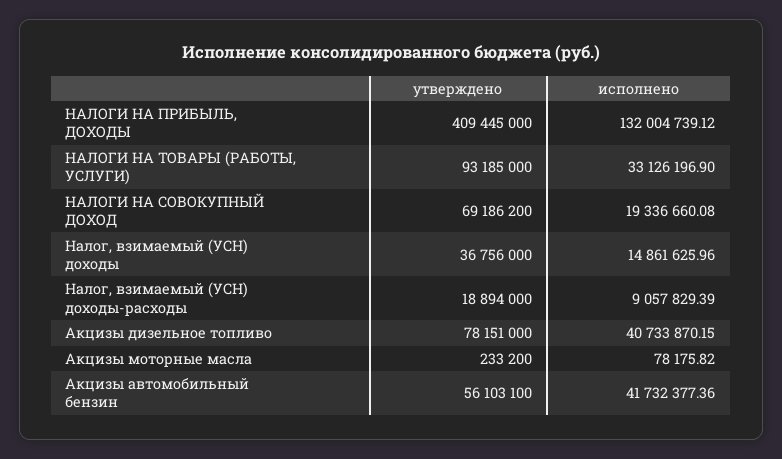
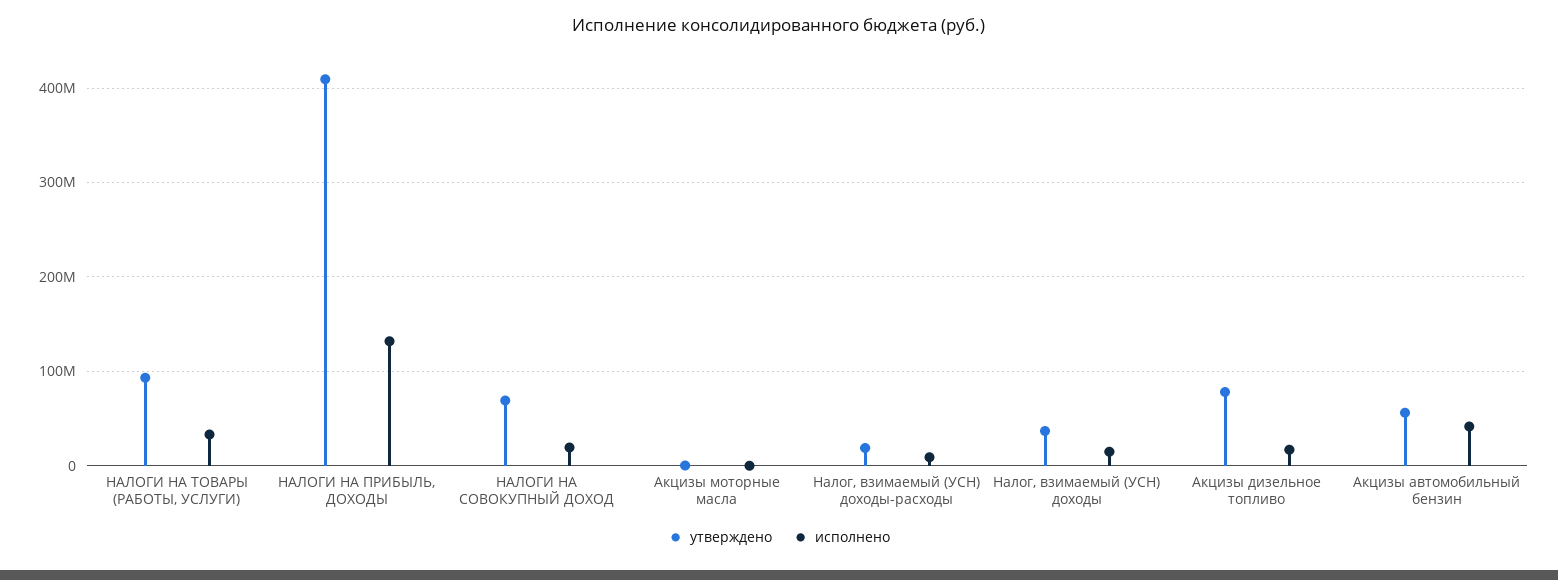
исполнено, Акцизы дизельное топливо: 40733870.15 -> 20000000

